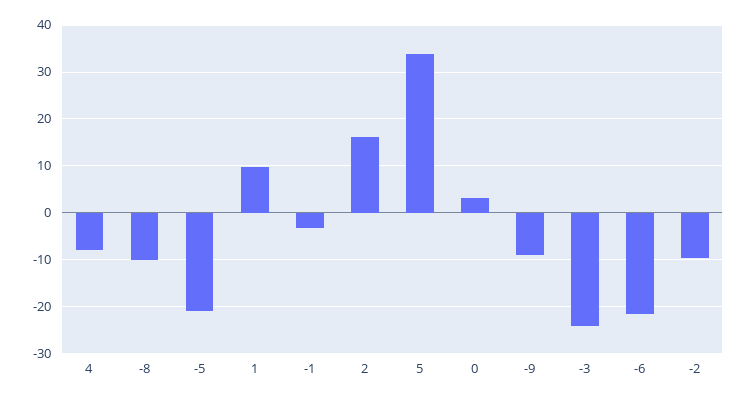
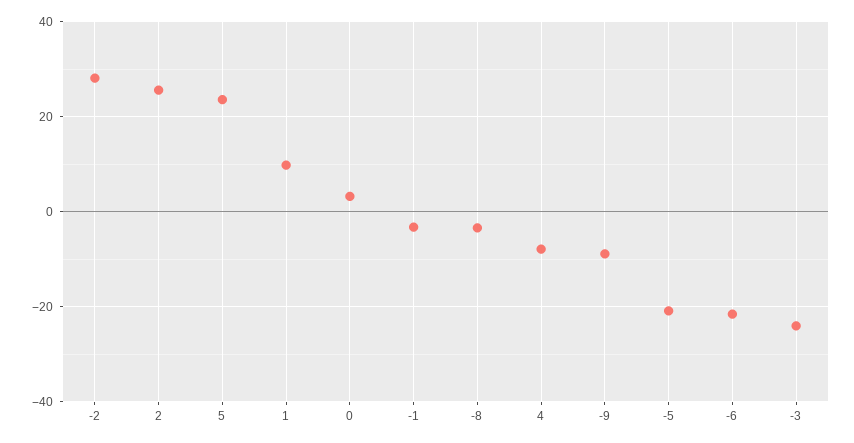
-8: -10 -> -4
2: 16 -> 26
5: 34 -> 24
-2: -10 -> 28

